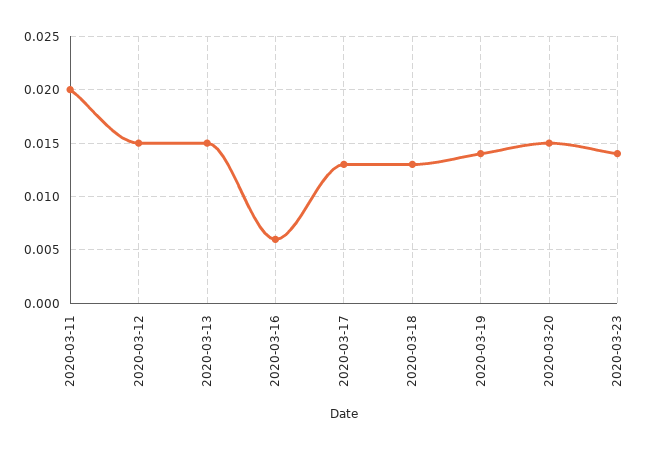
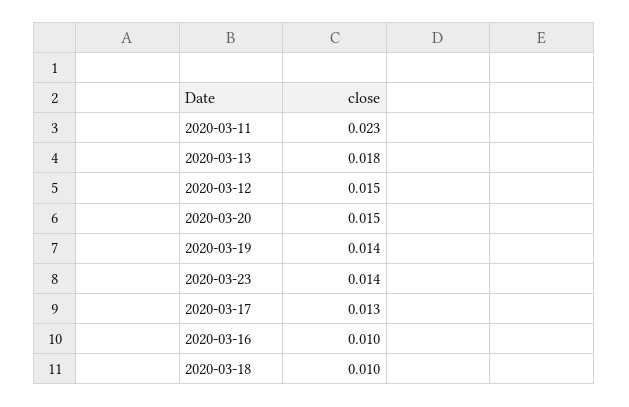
2020-03-11: 0.02 -> 0.023
2020-03-13: 0.015 -> 0.018
2020-03-16: 0.006 -> 0.01
2020-03-18: 0.013 -> 0.01

